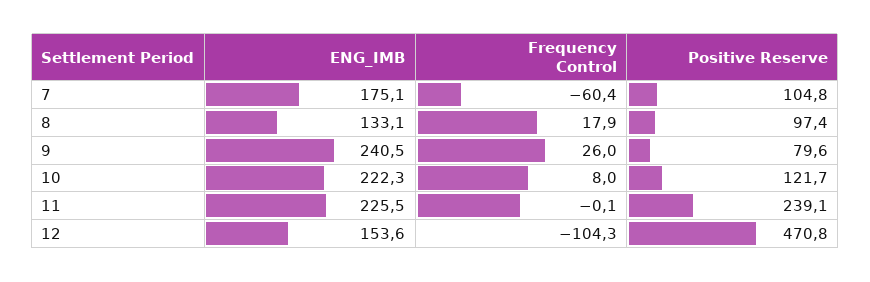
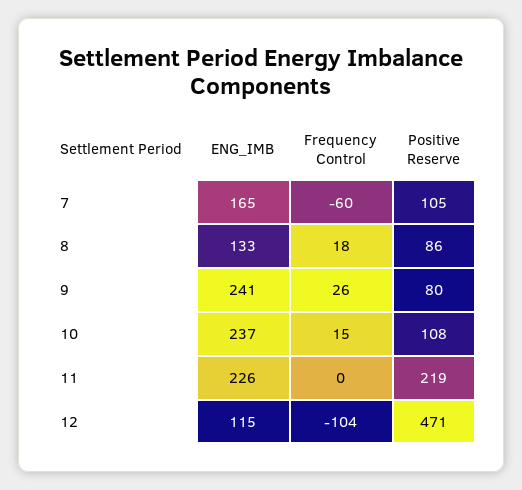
ENG_IMB, 7: 175.1 -> 165
Positive Reserve, 8: 97.4 -> 86
ENG_IMB, 10: 222.3 -> 237
Frequency Control, 10: 8 -> 15
Positive Reserve, 10: 121.7 -> 108
Positive Reserve, 11: 239.1 -> 219
ENG_IMB, 12: 153.6 -> 115

